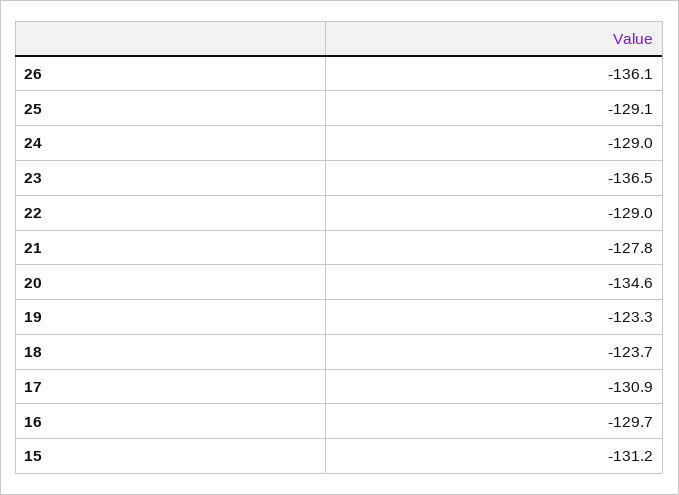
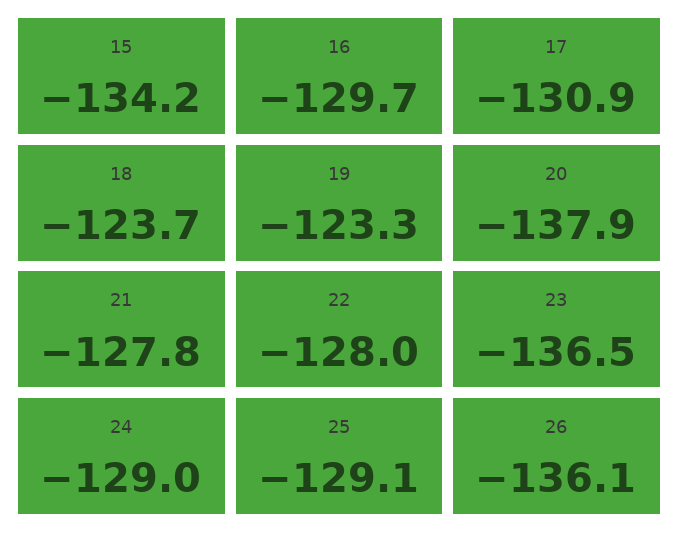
22: -129 -> -128
20: -134.6 -> -137.9
15: -131.2 -> -134.2

